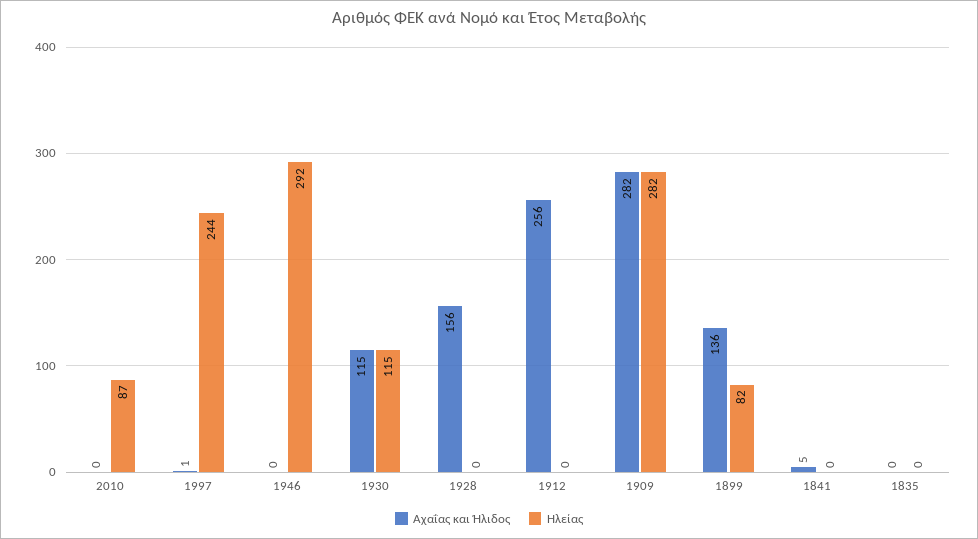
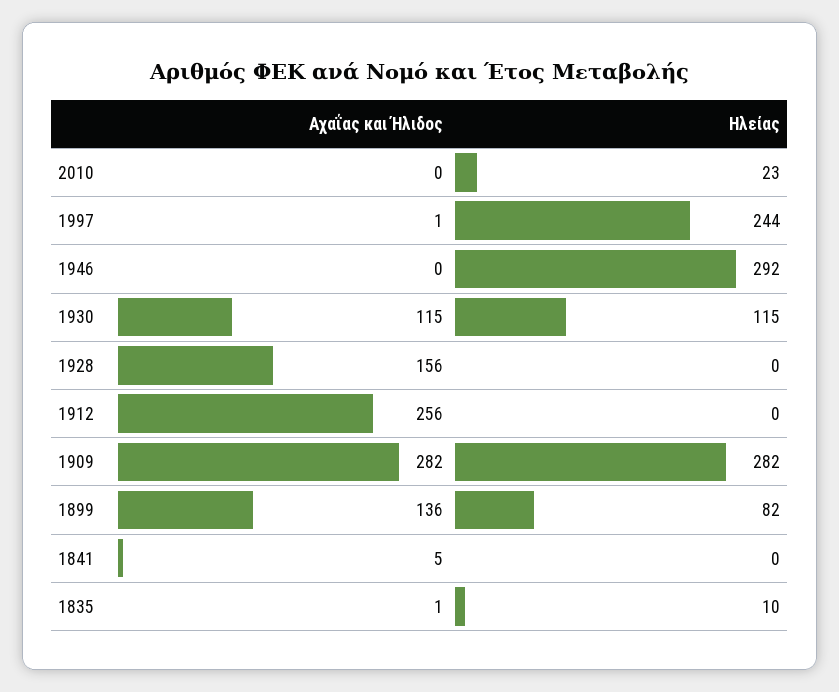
Ηλείας, 2010: 87 -> 23
Αχαΐας και Ήλιδος, 1835: 0 -> 1
Ηλείας, 1835: 0 -> 10

